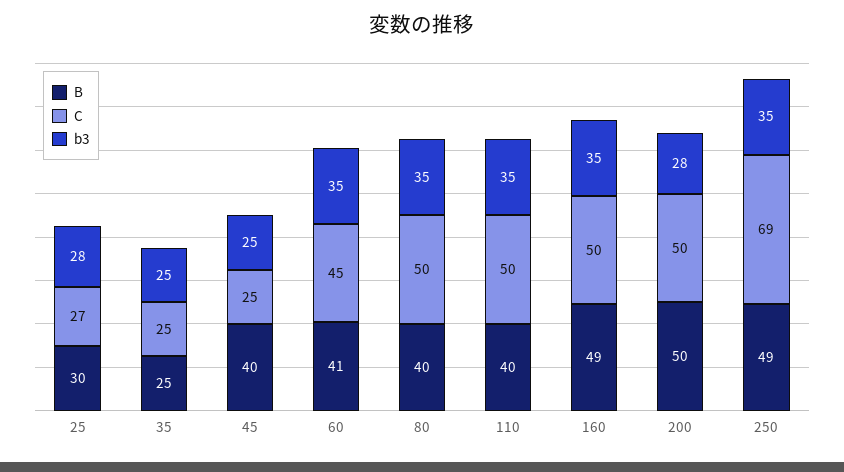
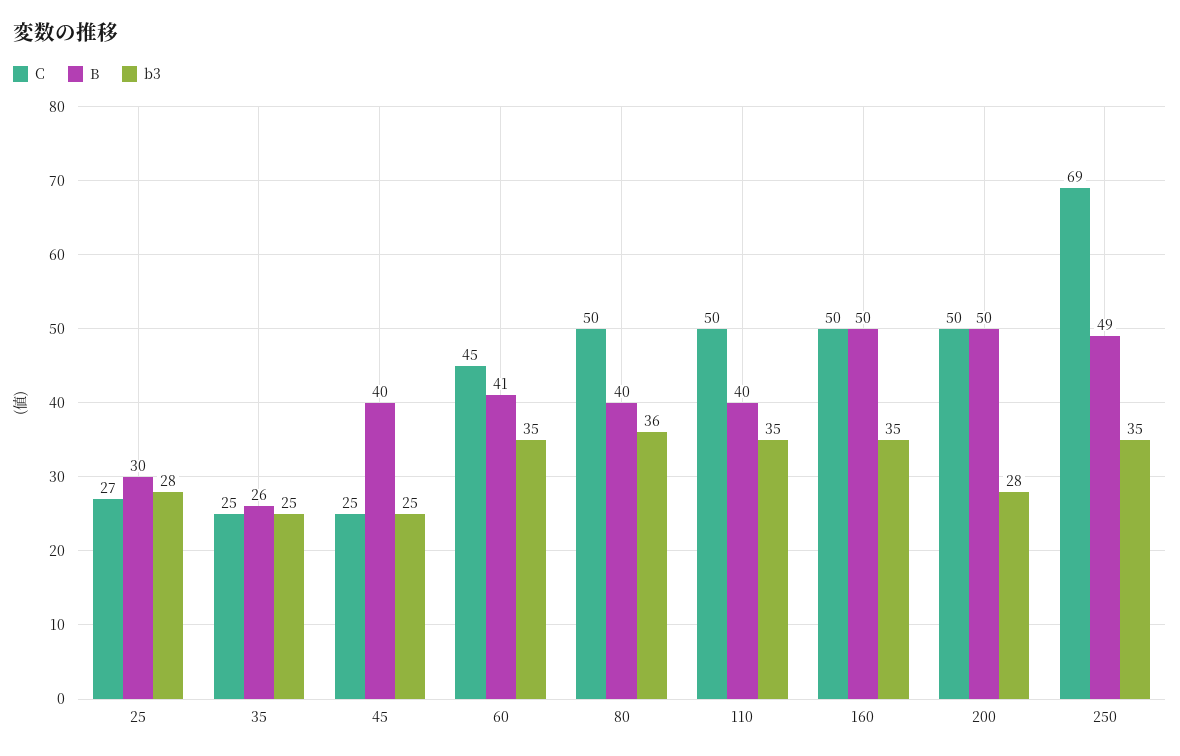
B, 35: 25 -> 26
b3, 80: 35 -> 36
B, 160: 49 -> 50

